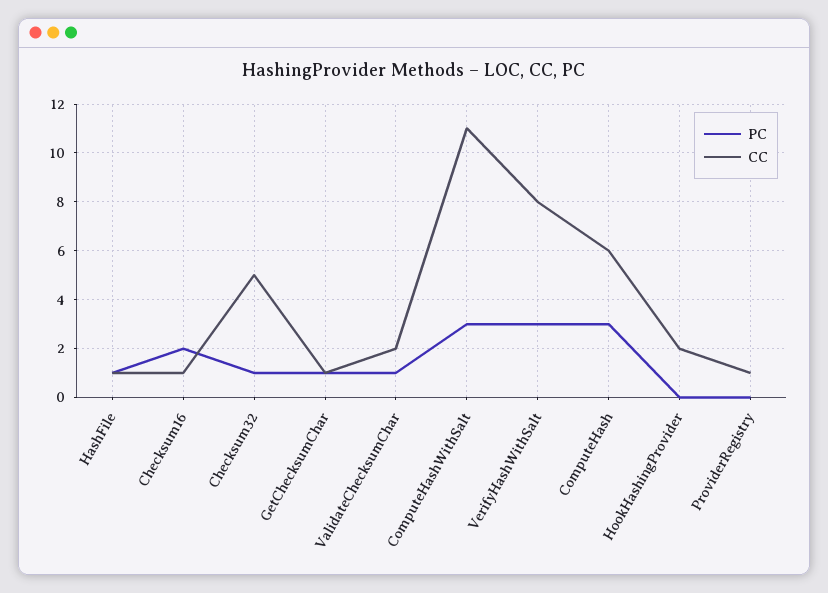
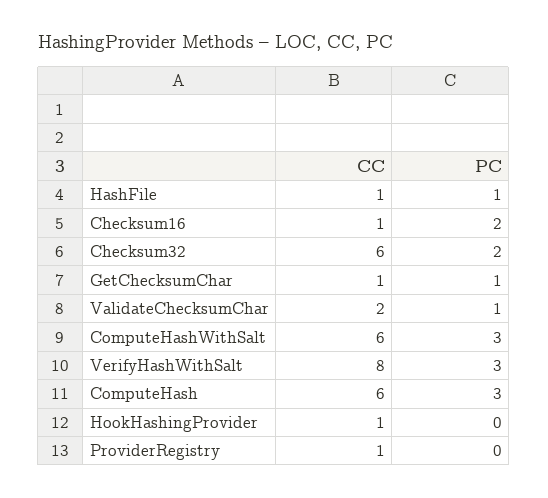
PC, Checksum32: 1 -> 2
CC, Checksum32: 5 -> 6
CC, ComputeHashWithSalt: 11 -> 6
CC, HookHashingProvider: 2 -> 1

